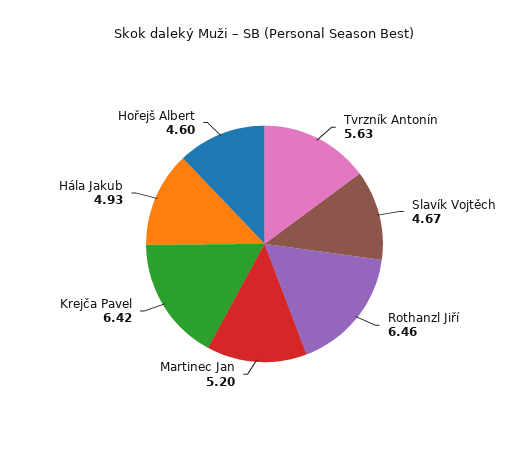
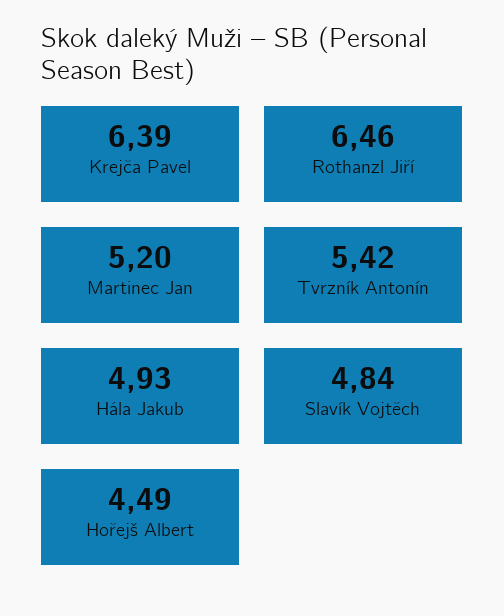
Tvrzník Antonín: 5.63 -> 5.42
Slavík Vojtěch: 4.67 -> 4.84
Krejča Pavel: 6.42 -> 6.39
Hořejš Albert: 4.6 -> 4.49

